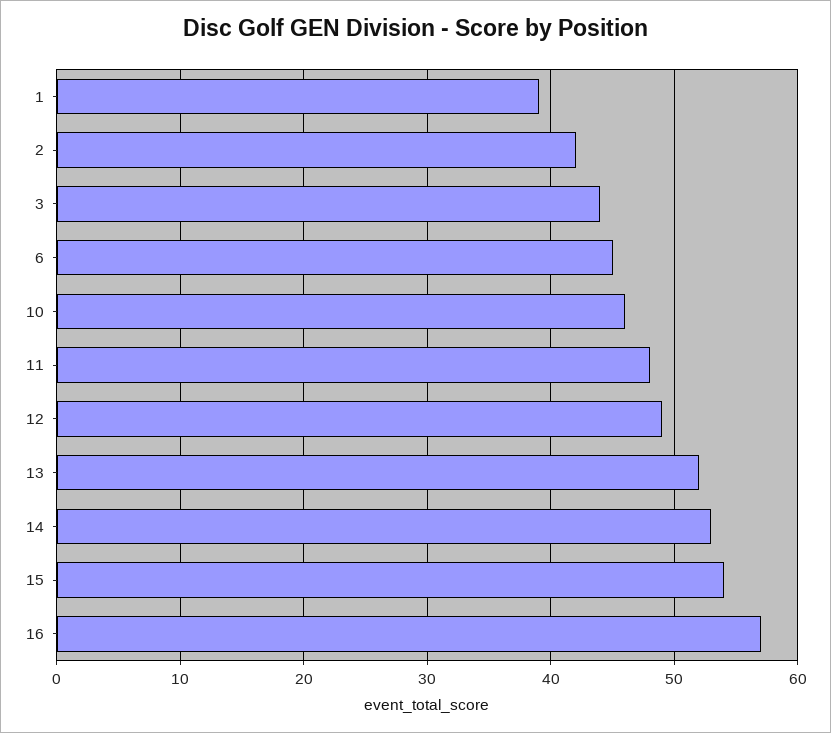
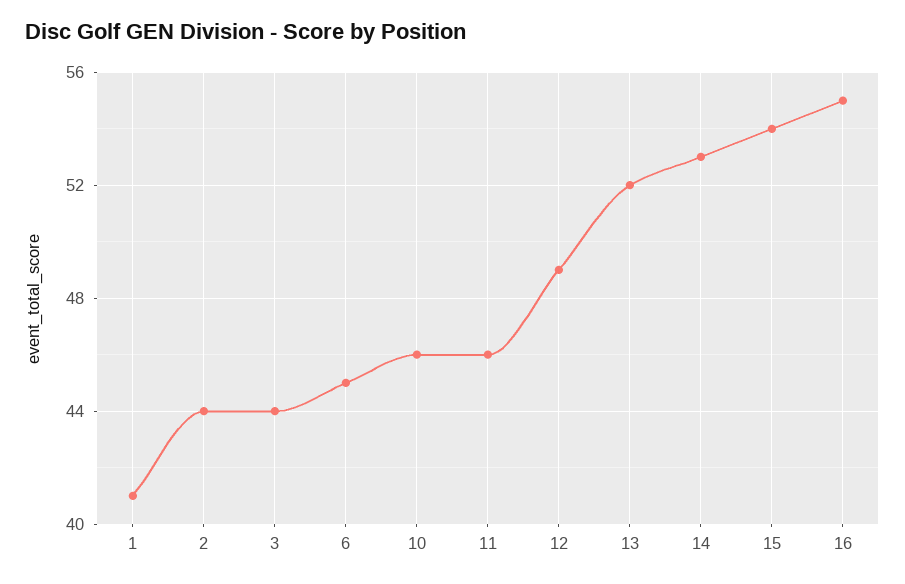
1: 39 -> 41
2: 42 -> 44
11: 48 -> 46
16: 57 -> 55

